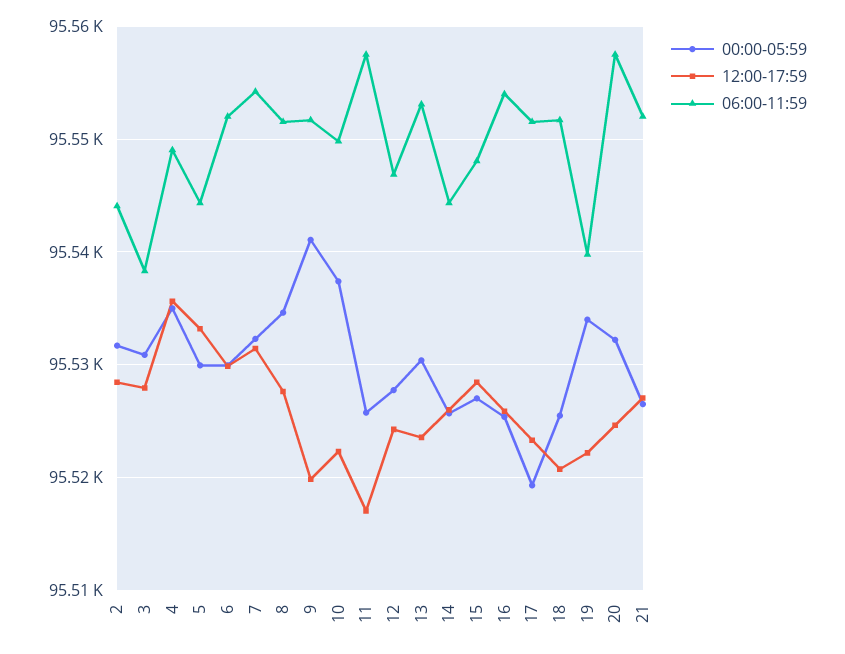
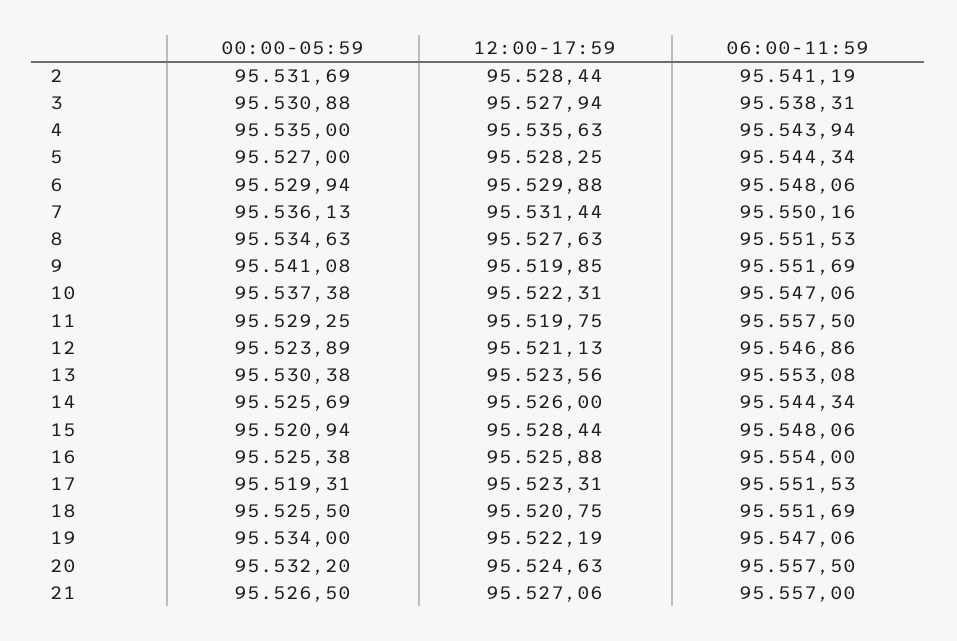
06:00-11:59, 2: 95544 -> 95541.19
06:00-11:59, 4: 95549 -> 95543.94
00:00-05:59, 5: 95530 -> 95527
12:00-17:59, 5: 95533 -> 95528.25
06:00-11:59, 6: 95552 -> 95548.06
00:00-05:59, 7: 95532 -> 95536.13
06:00-11:59, 7: 95554 -> 95550.16
06:00-11:59, 10: 95550 -> 95547.06
00:00-05:59, 11: 95526 -> 95529.25
12:00-17:59, 11: 95517 -> 95519.75
00:00-05:59, 12: 95528 -> 95523.89
12:00-17:59, 12: 95524 -> 95521.13
00:00-05:59, 15: 95527 -> 95520.94
06:00-11:59, 19: 95540 -> 95547.06
06:00-11:59, 21: 95552 -> 95557

